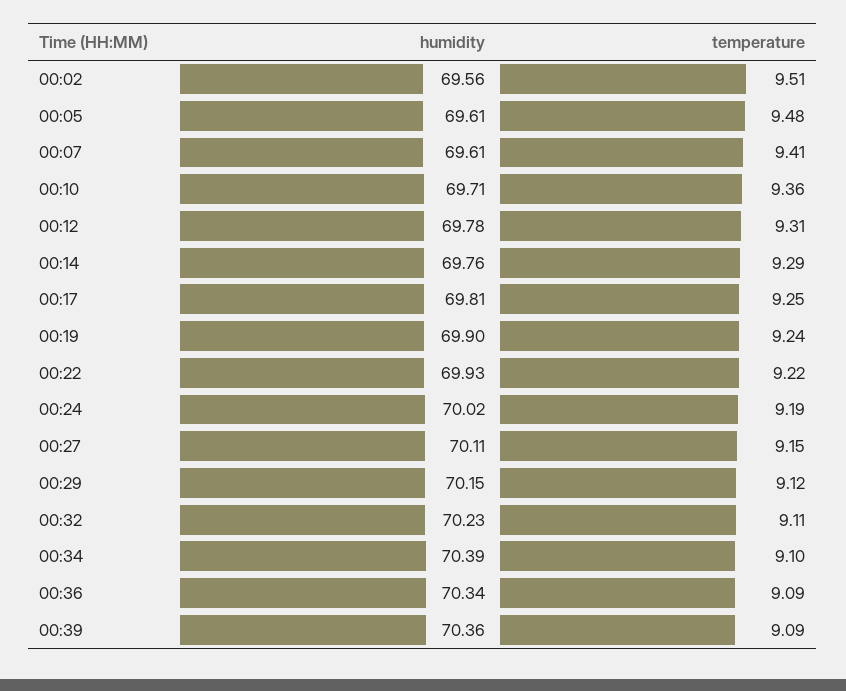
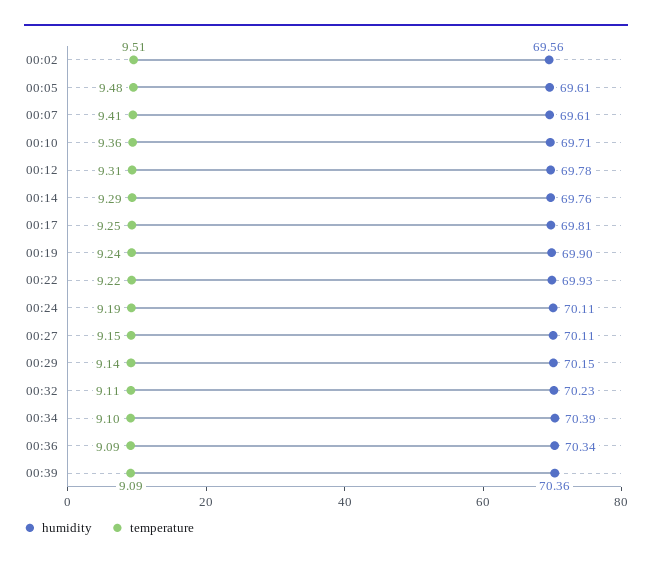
humidity, 00:24: 70.02 -> 70.11
temperature, 00:29: 9.12 -> 9.14

